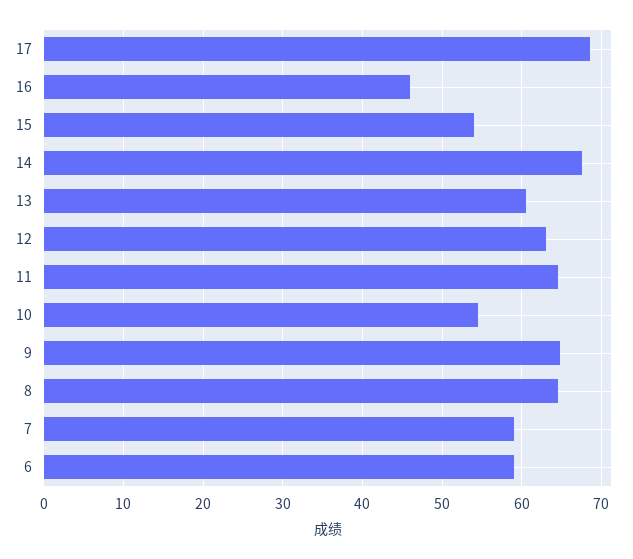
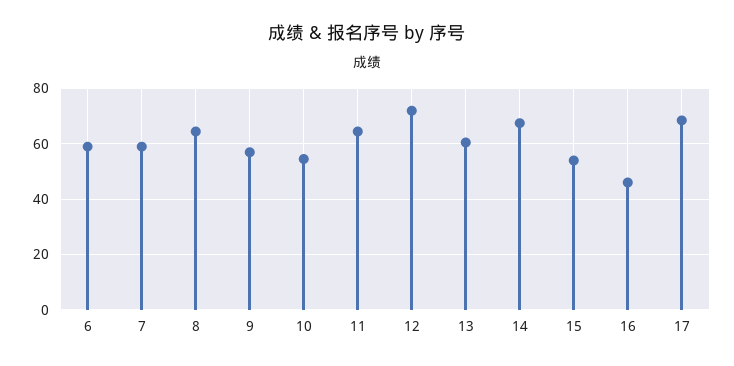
12: 63 -> 72.5
9: 65 -> 57.5

